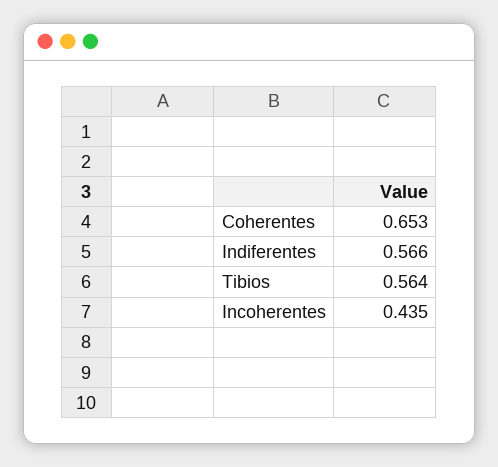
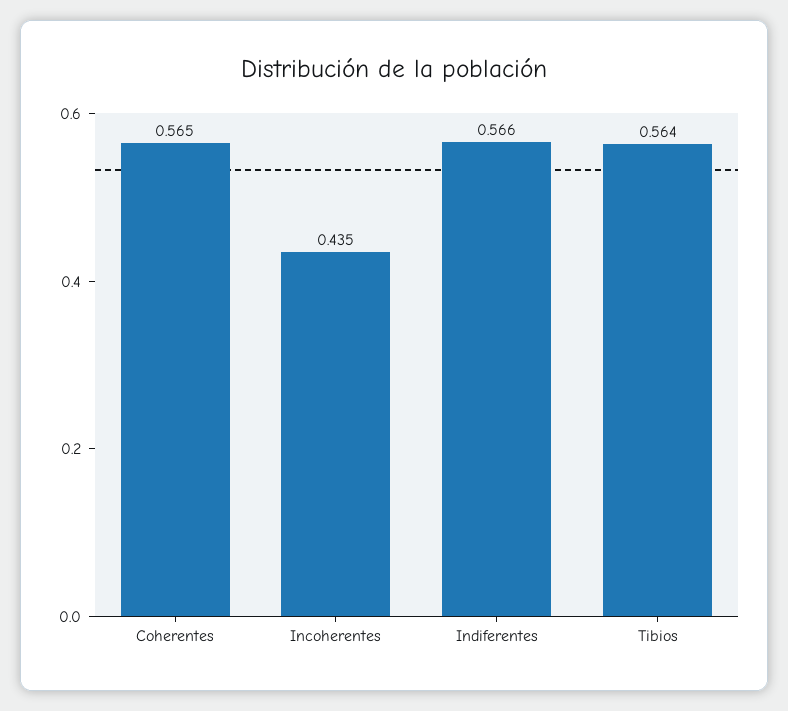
Coherentes: 0.653 -> 0.565

